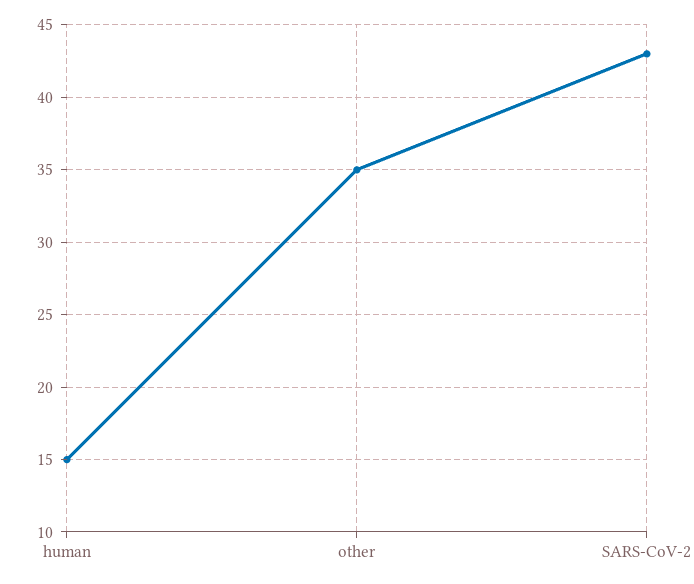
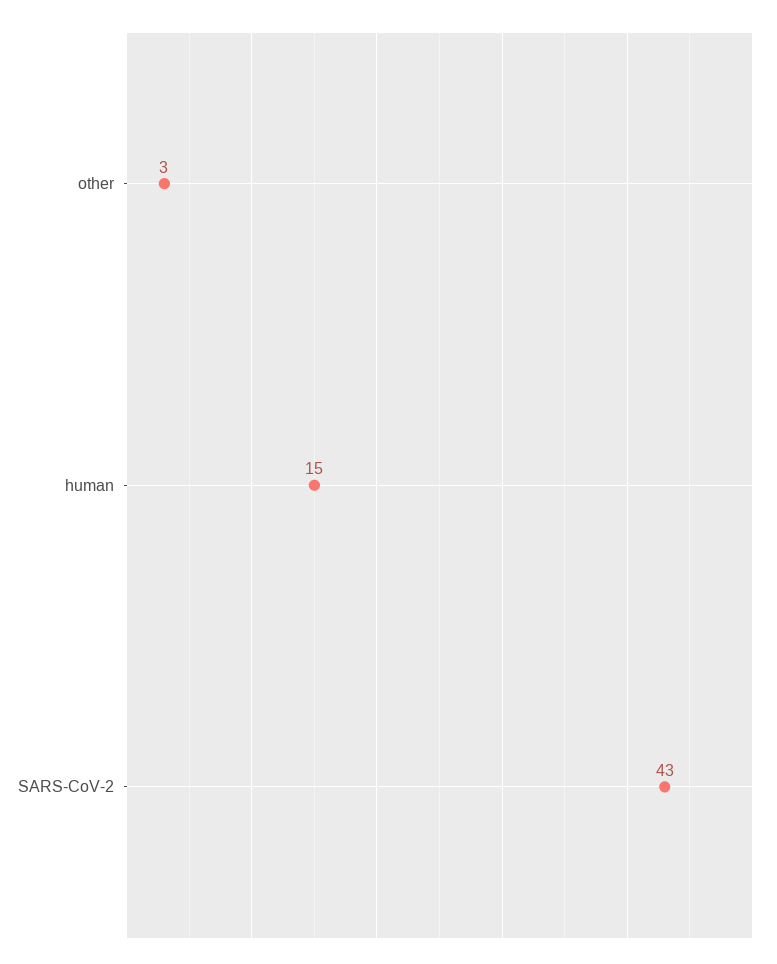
other: 35 -> 3

